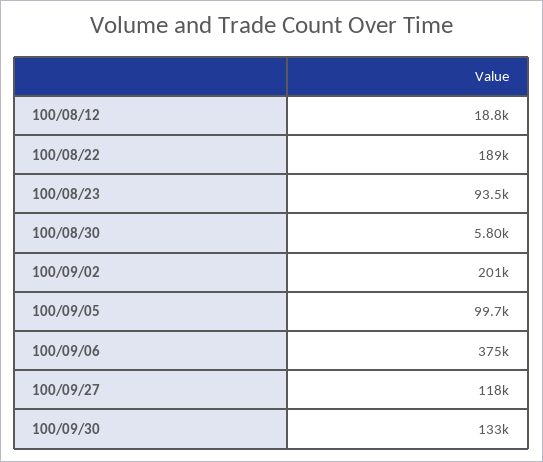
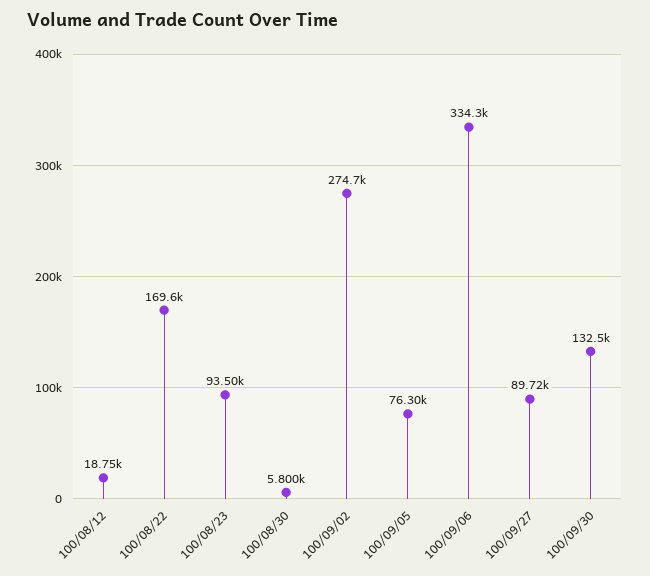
100/08/22: 189000 -> 169600
100/09/02: 201000 -> 274700
100/09/05: 99700 -> 76300
100/09/06: 375000 -> 334300
100/09/27: 118000 -> 89720

